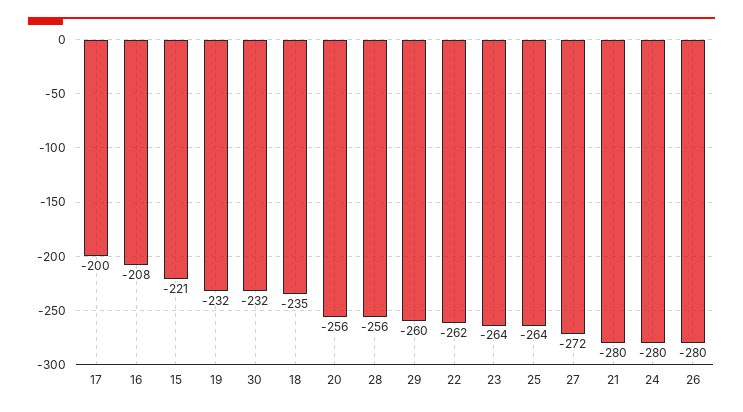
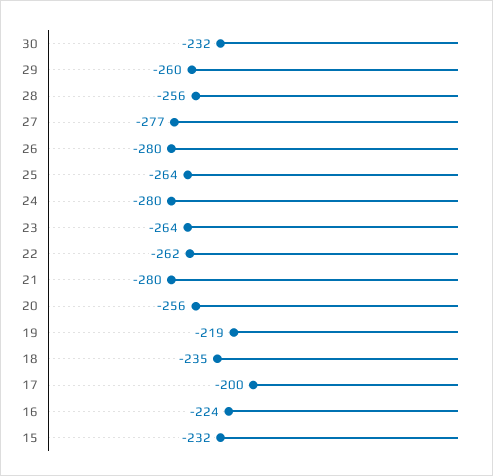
16: -208 -> -224
15: -221 -> -232
19: -232 -> -219
27: -272 -> -277

